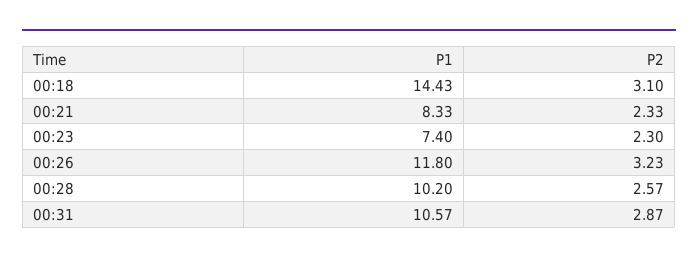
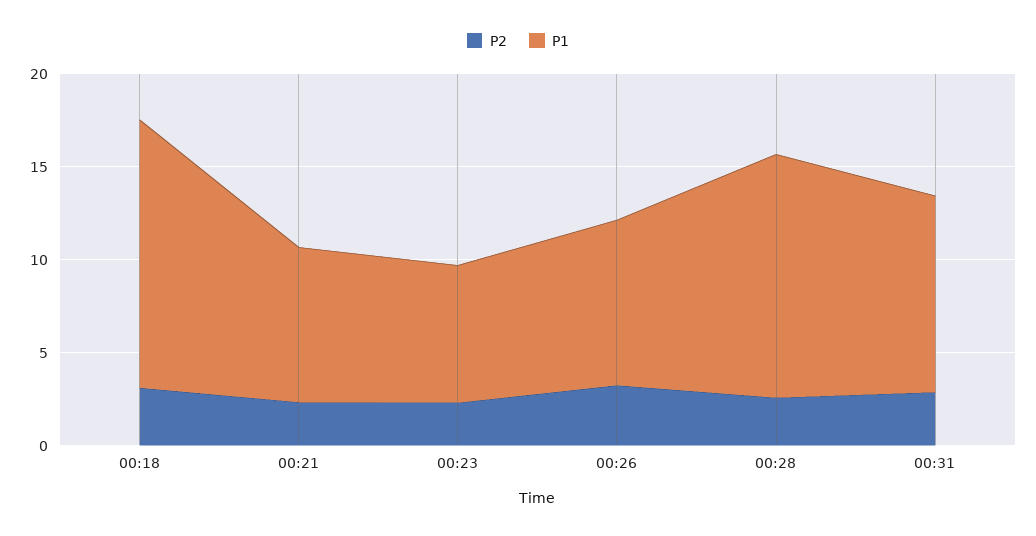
P1, 00:26: 11.8 -> 9
P1, 00:28: 10.2 -> 13

